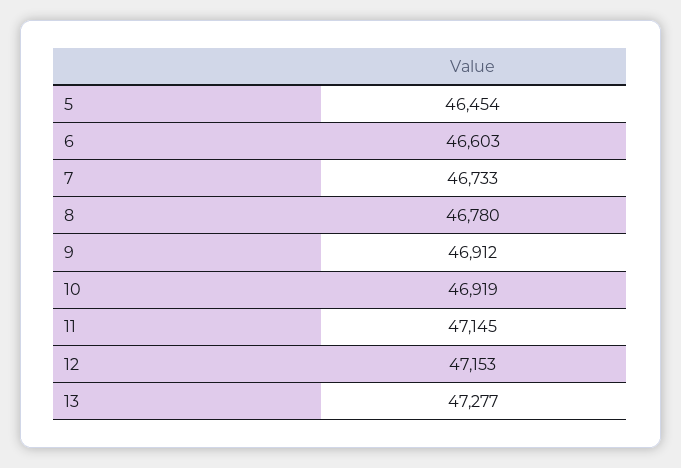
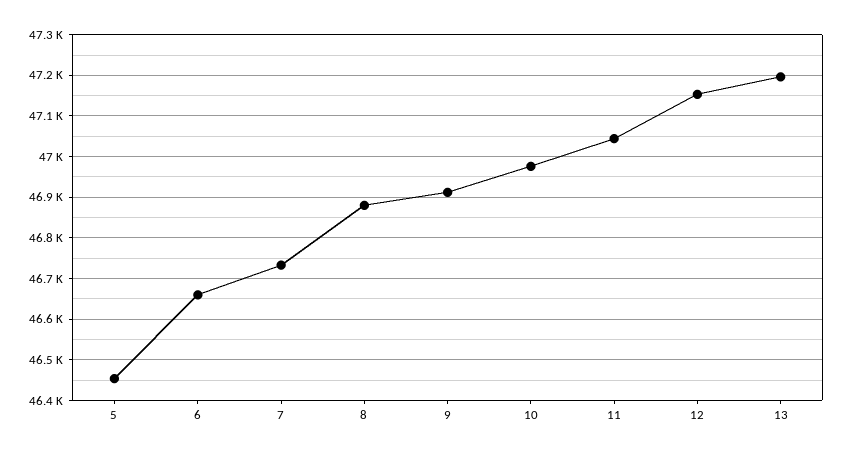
6: 46603 -> 46660
8: 46780 -> 46880
10: 46919 -> 46980
11: 47145 -> 47040
13: 47277 -> 47200

